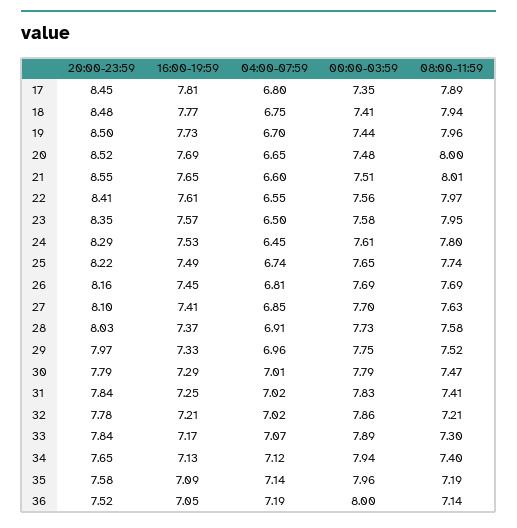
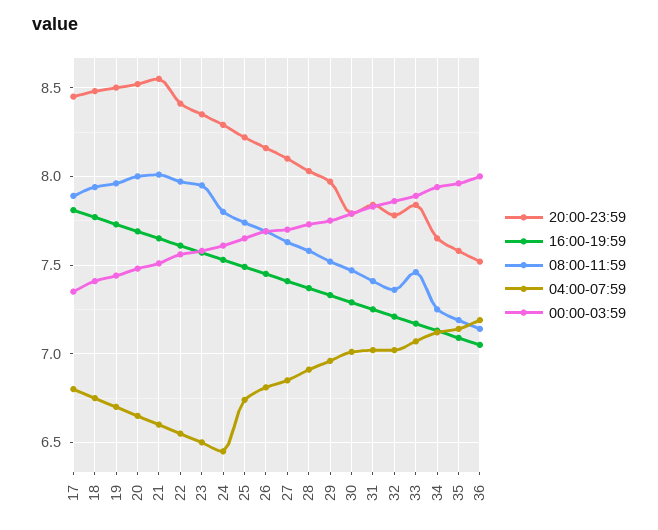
08:00-11:59, 32: 7.21 -> 7.35
08:00-11:59, 33: 7.3 -> 7.45
08:00-11:59, 34: 7.4 -> 7.25

